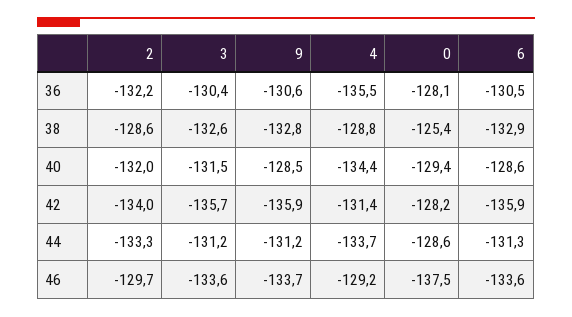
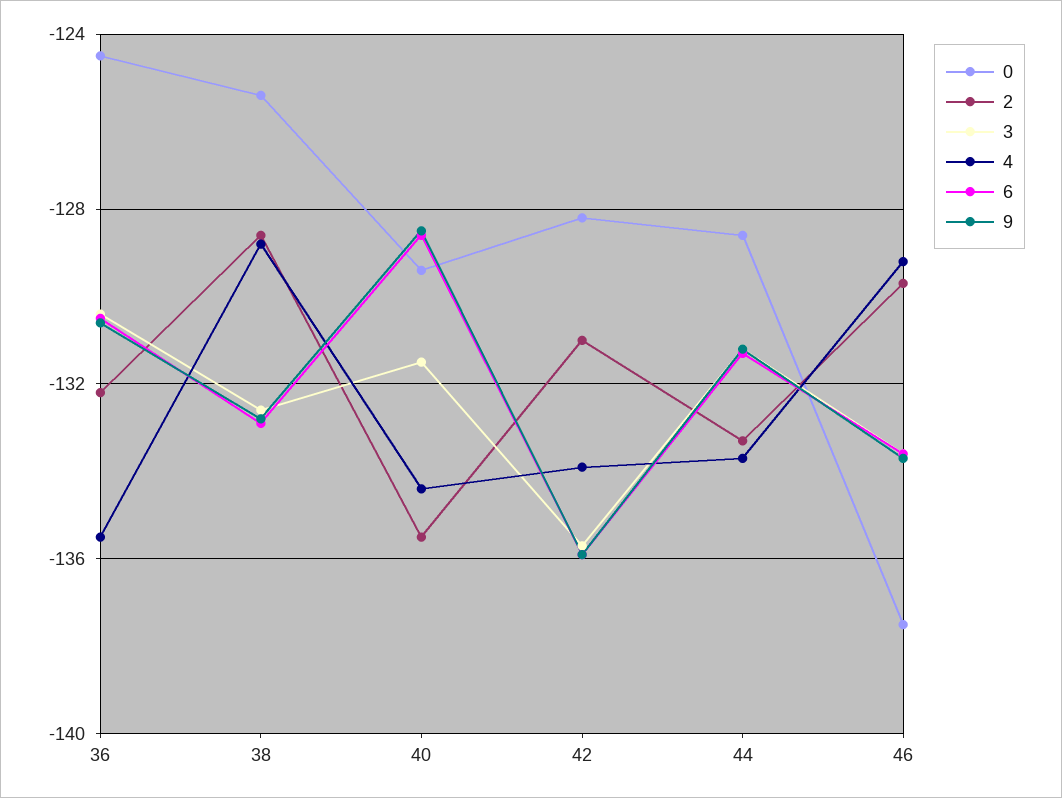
0, 36: -128.1 -> -124.5
2, 40: -132 -> -135.5
2, 42: -134 -> -131
4, 42: -131.4 -> -134

